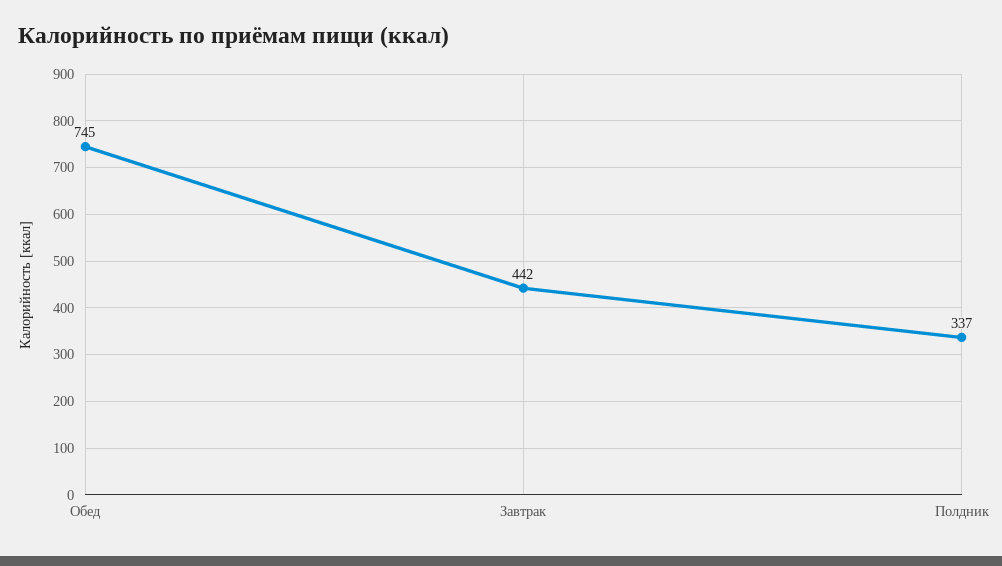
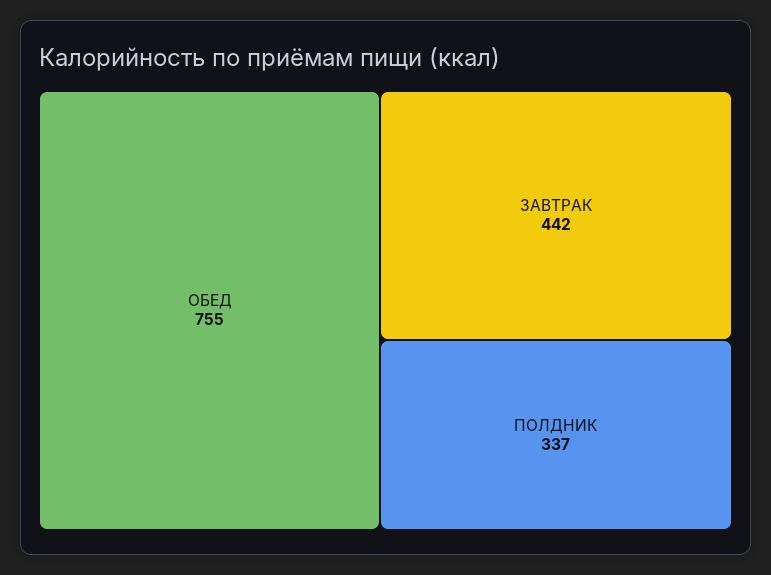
Обед: 745 -> 755

